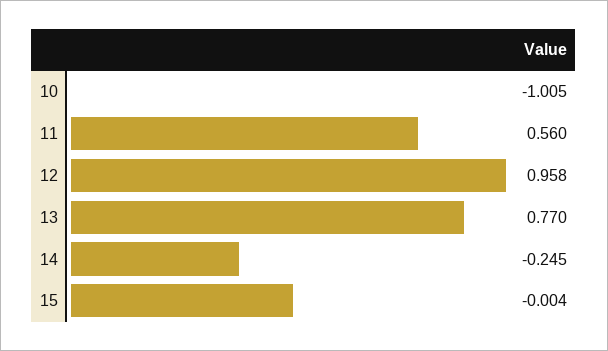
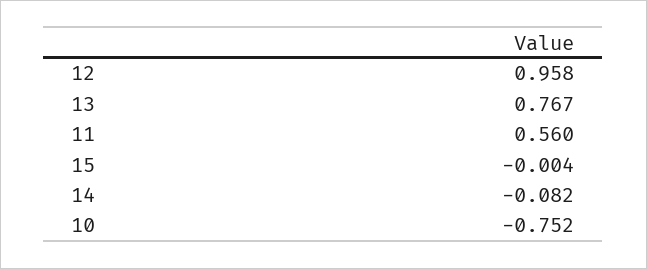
10: -1.005 -> -0.752
13: 0.77 -> 0.767
14: -0.245 -> -0.082

